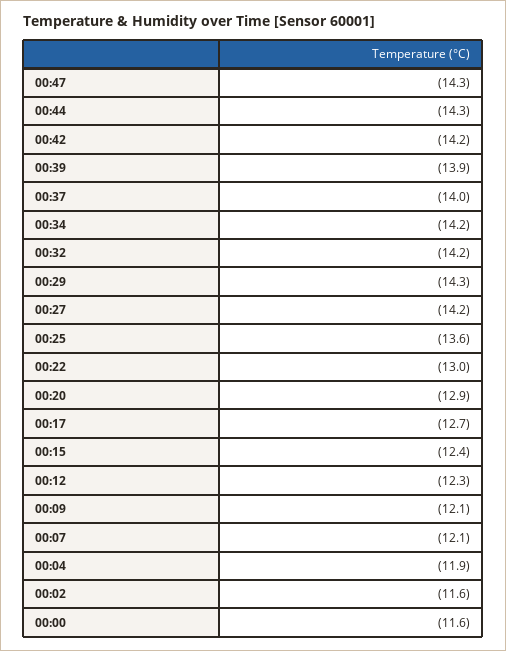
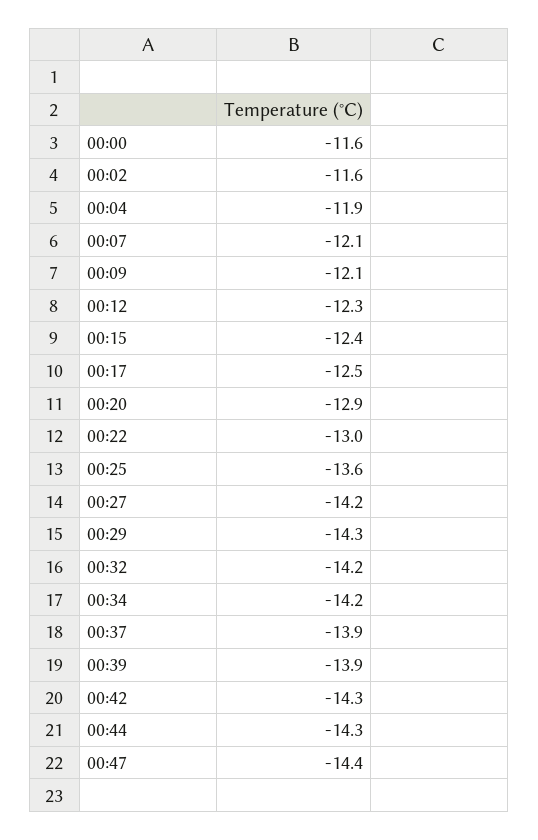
00:47: -14.3 -> -14.4
00:42: -14.2 -> -14.3
00:37: -14 -> -13.9
00:17: -12.7 -> -12.5

